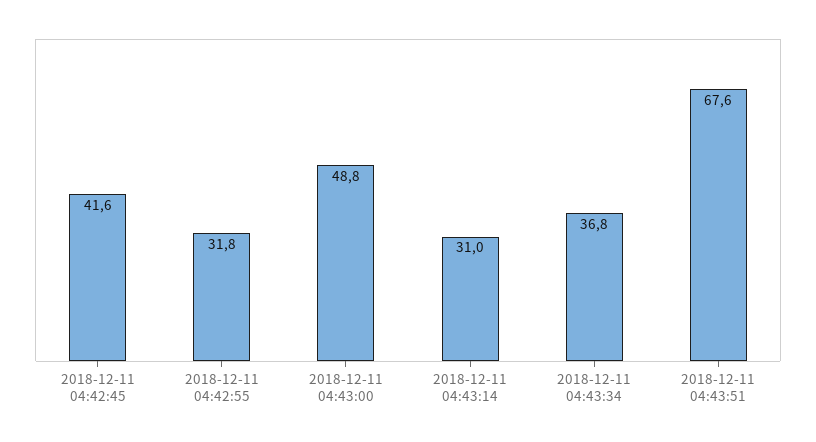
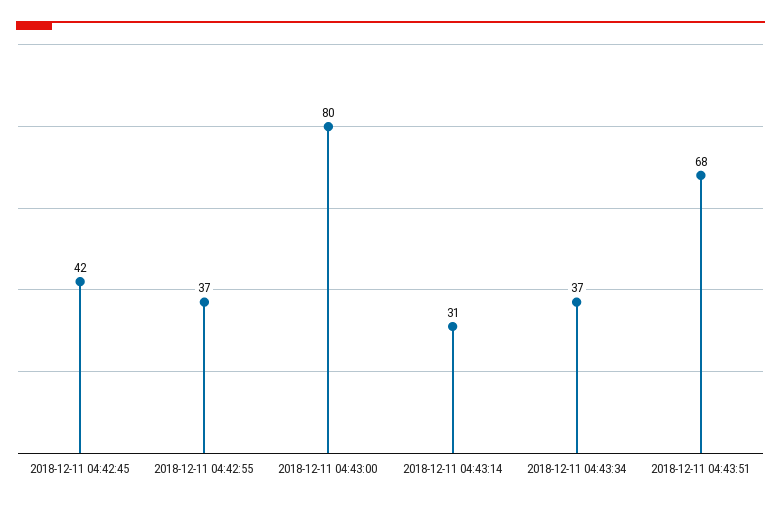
2018-12-11 04:42:55: 31.8 -> 37
2018-12-11 04:43:00: 48.8 -> 80

